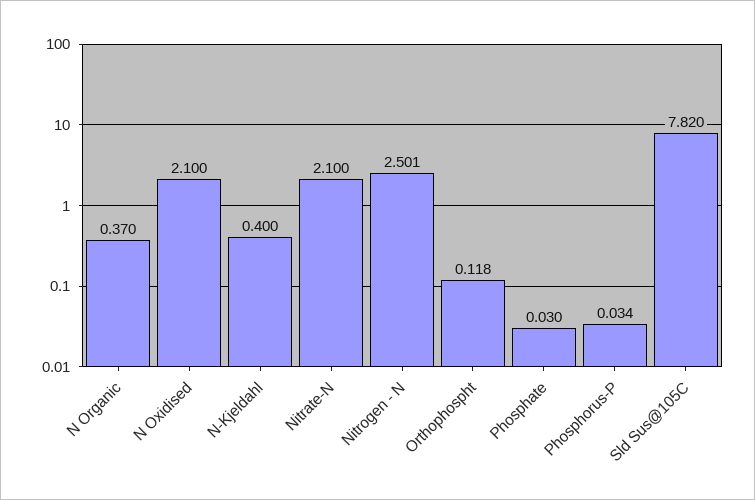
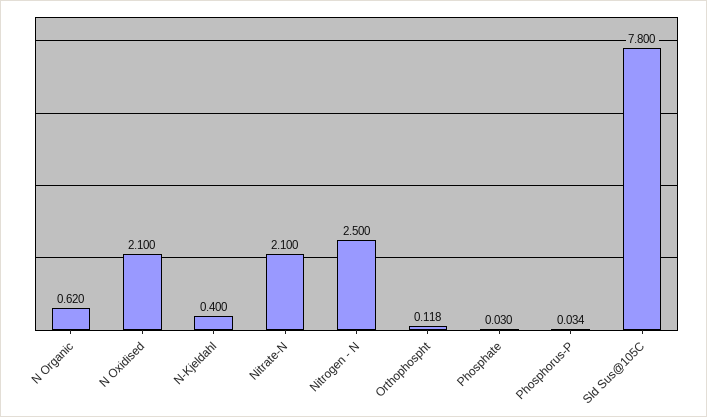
N Organic: 0.37 -> 0.62
Nitrogen - N: 2.501 -> 2.5
Sld Sus@105C: 7.82 -> 7.8

